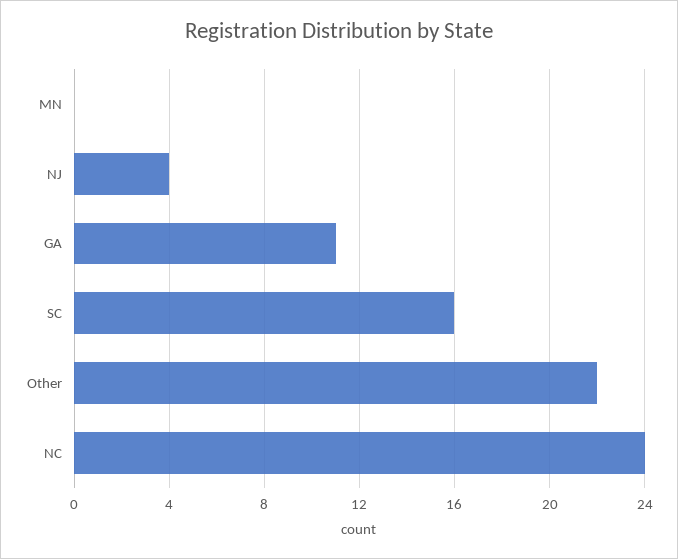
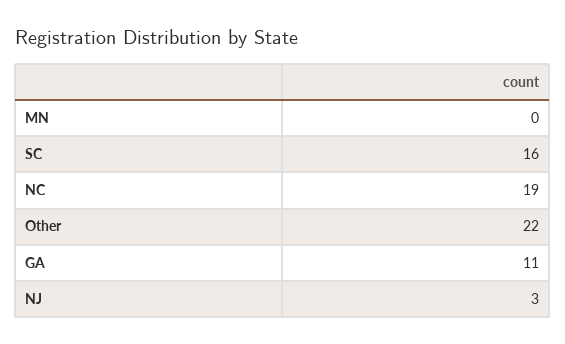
NJ: 4 -> 3
NC: 24 -> 19

